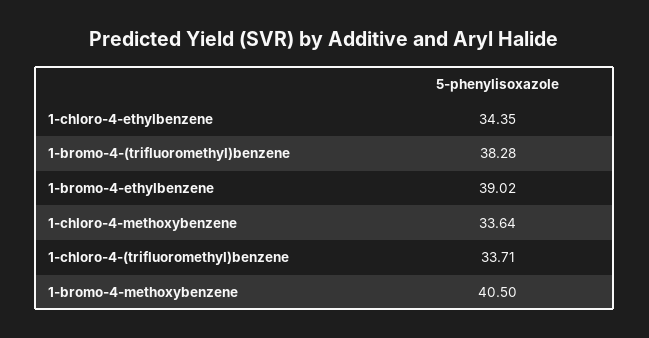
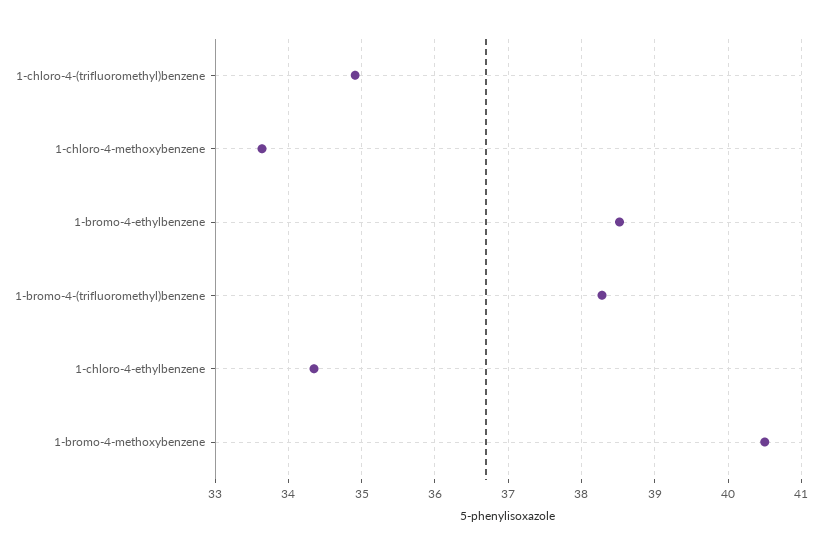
1-bromo-4-ethylbenzene: 39.02 -> 38.5
1-chloro-4-(trifluoromethyl)benzene: 33.71 -> 34.9

